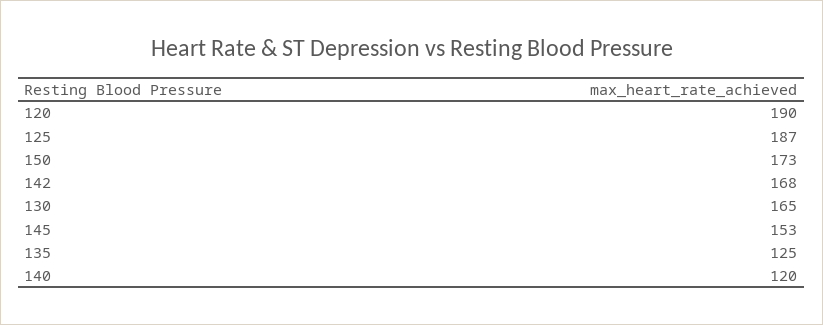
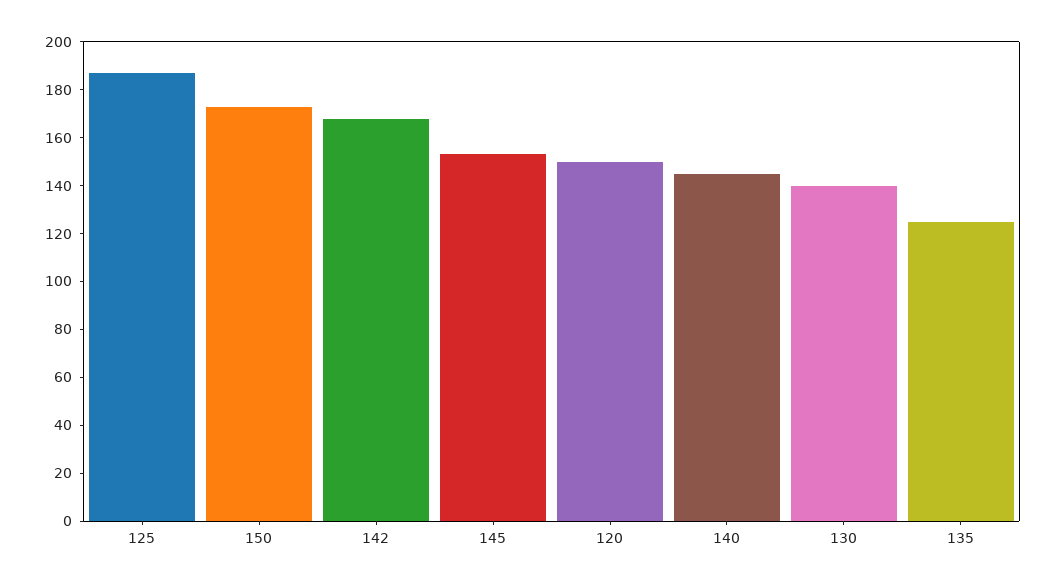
120: 190 -> 150
130: 165 -> 140
140: 120 -> 145

